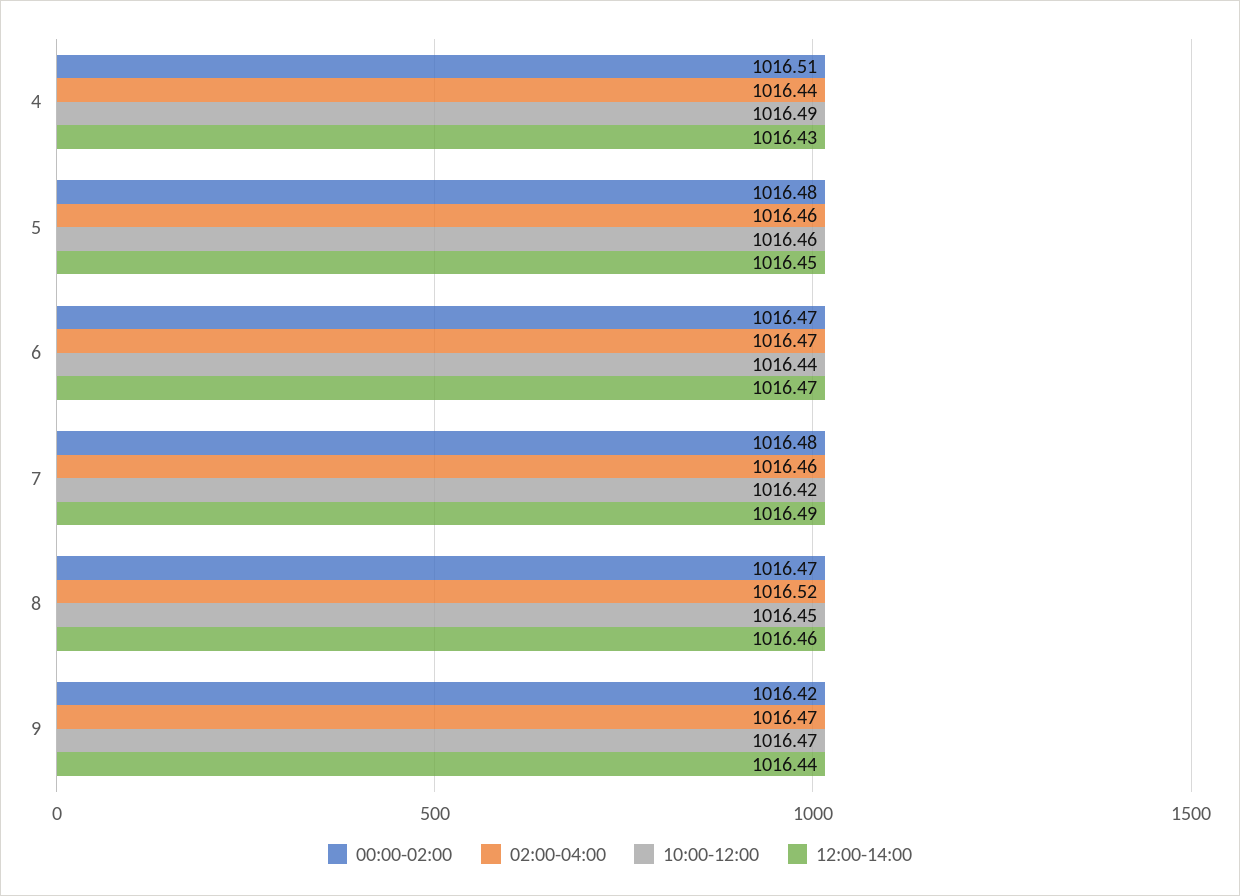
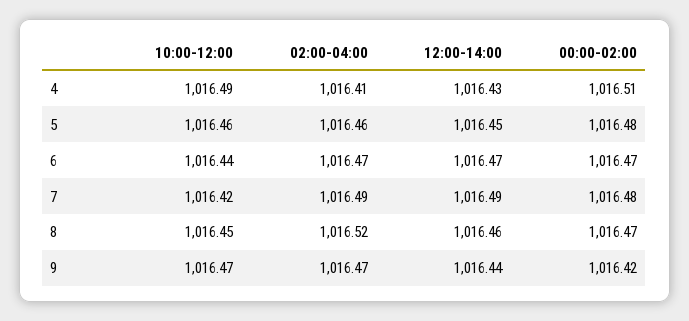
02:00-04:00, 4: 1016.44 -> 1016.41
02:00-04:00, 7: 1016.46 -> 1016.49

